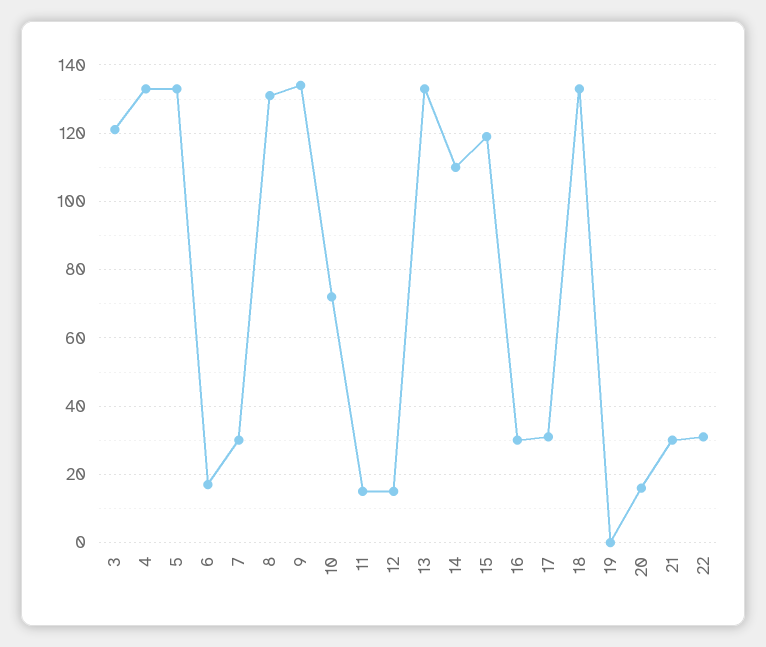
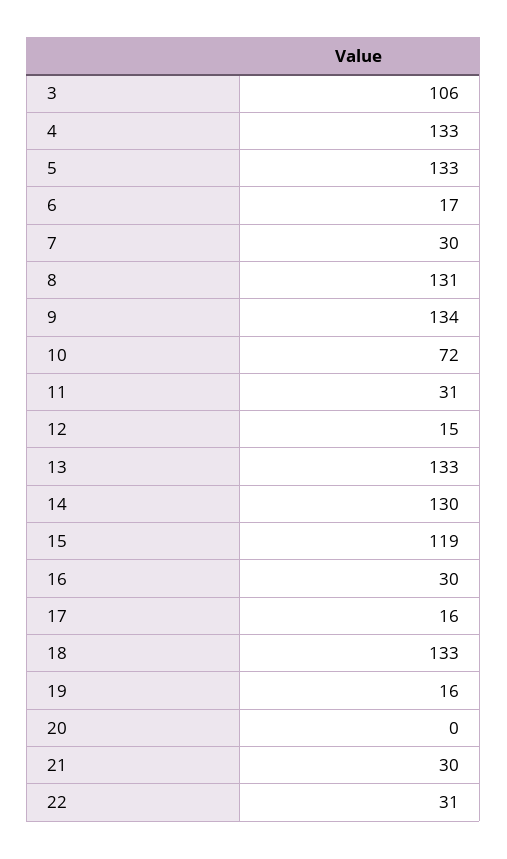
3: 120 -> 106
11: 15 -> 31
14: 110 -> 130
17: 30 -> 16
19: 0 -> 16
20: 15 -> 0

